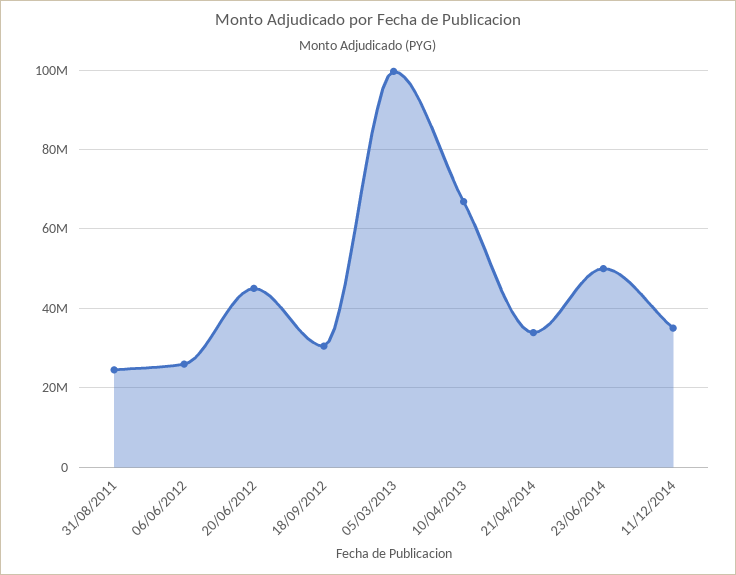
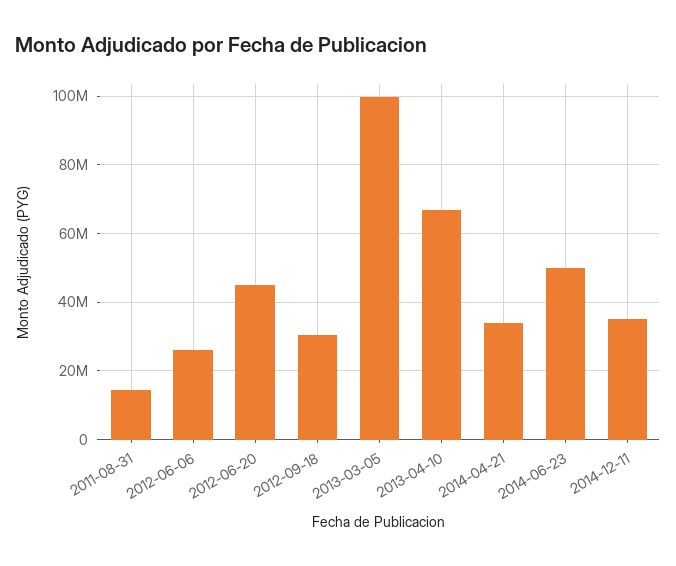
31/08/2011: 24000000 -> 14000000

